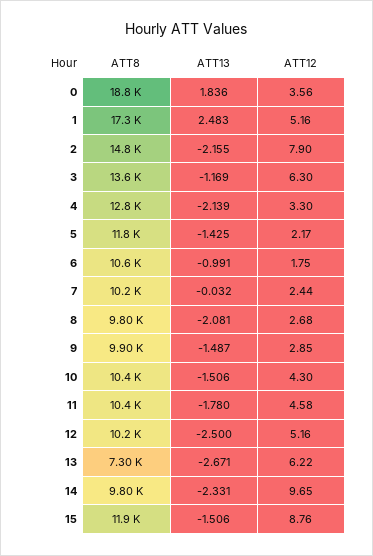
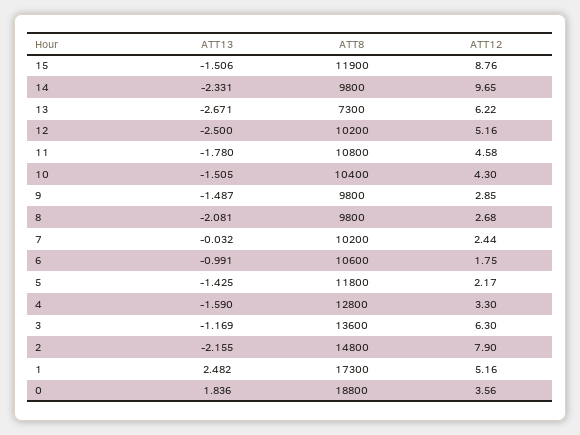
ATT13, 1: 2.483 -> 2.482
ATT13, 4: -2.139 -> -1.59
ATT8, 9: 9900 -> 9800
ATT13, 10: -1.506 -> -1.505
ATT8, 11: 10400 -> 10800

